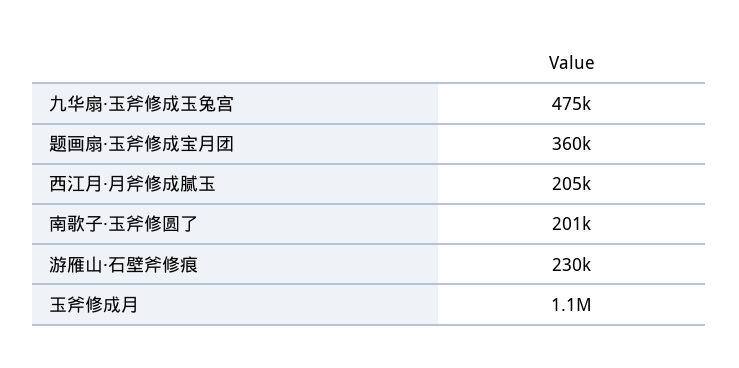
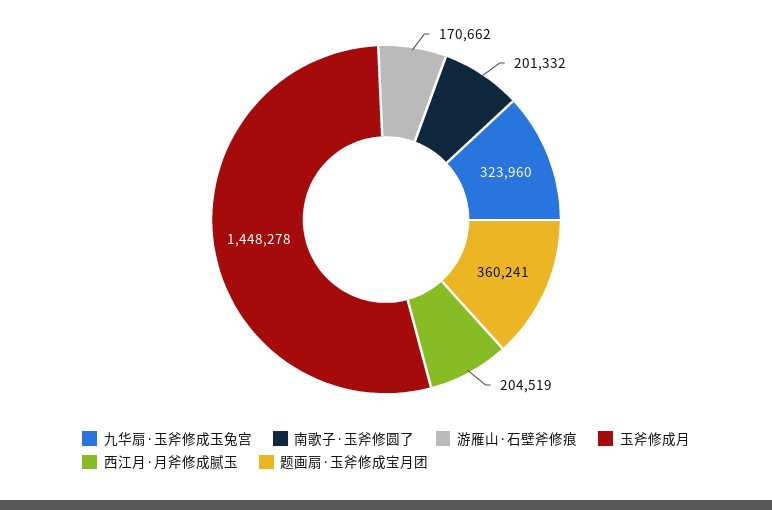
九华扇·玉斧修成玉兔宫: 475000 -> 323960
游雁山·石壁斧修痕: 230000 -> 170662
玉斧修成月: 1100000 -> 1448278

